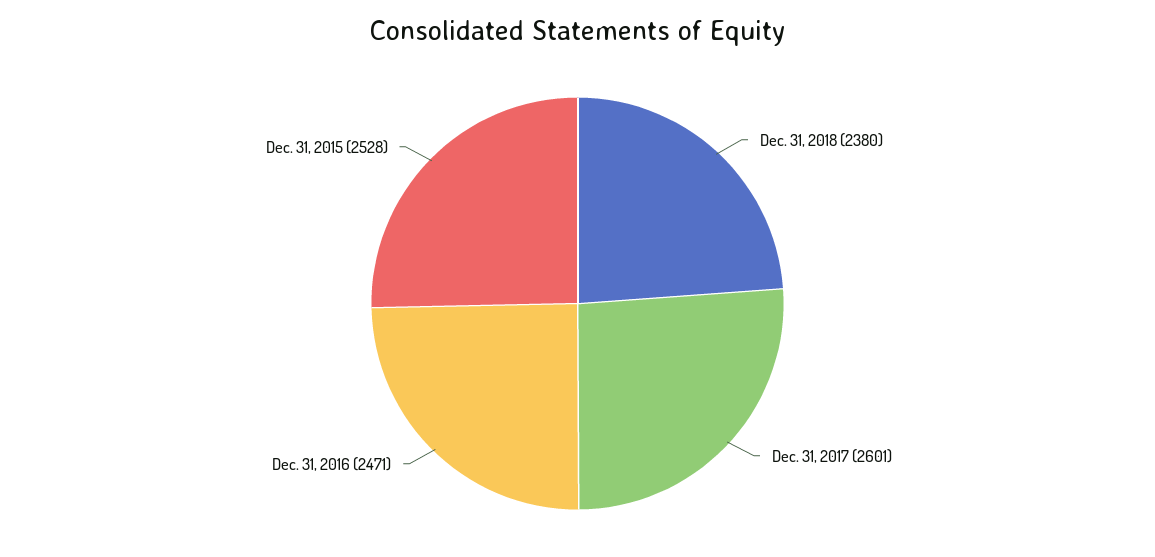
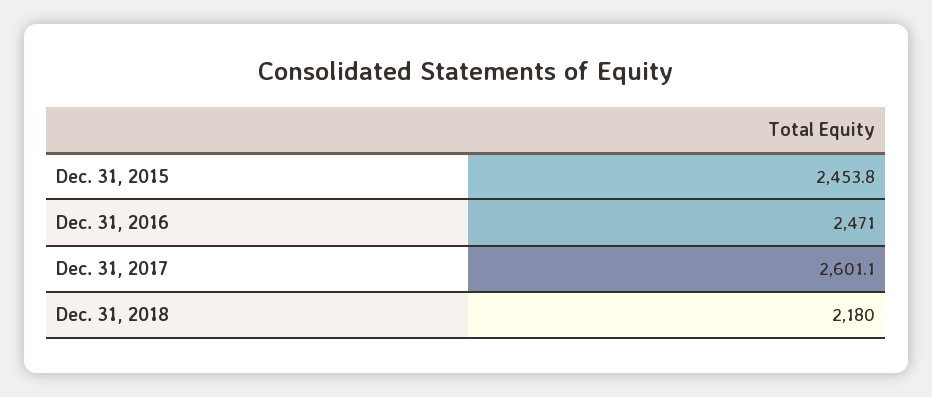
Dec. 31, 2018: 2380 -> 2180
Dec. 31, 2015: 2528 -> 2453.8

